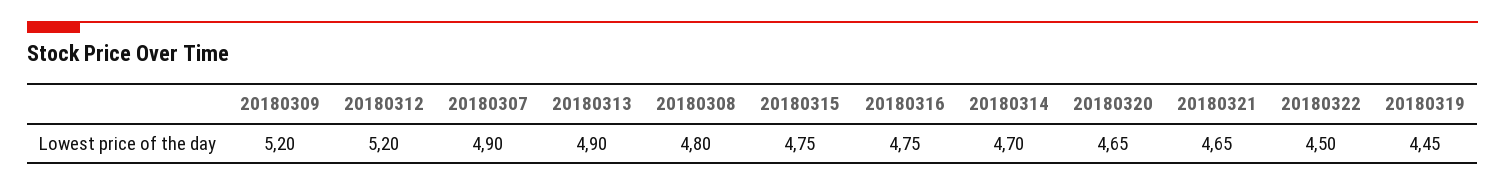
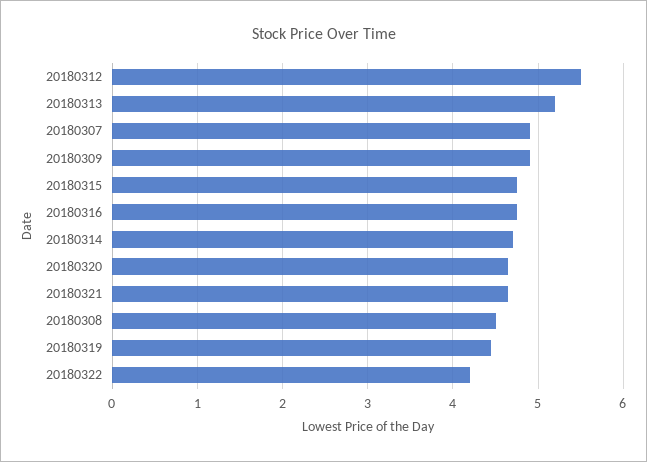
20180309: 5.2 -> 4.9
20180312: 5.2 -> 5.5
20180313: 4.9 -> 5.2
20180308: 4.8 -> 4.5
20180322: 4.5 -> 4.2

